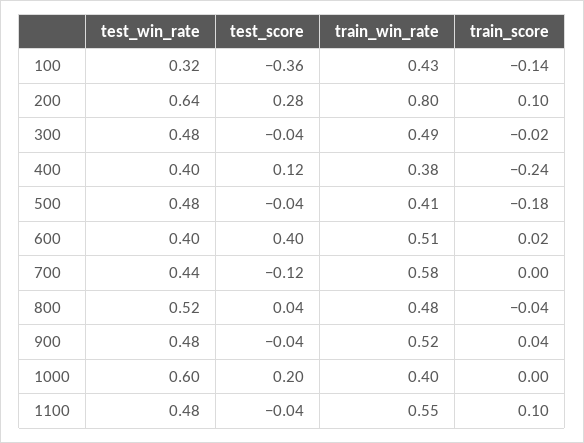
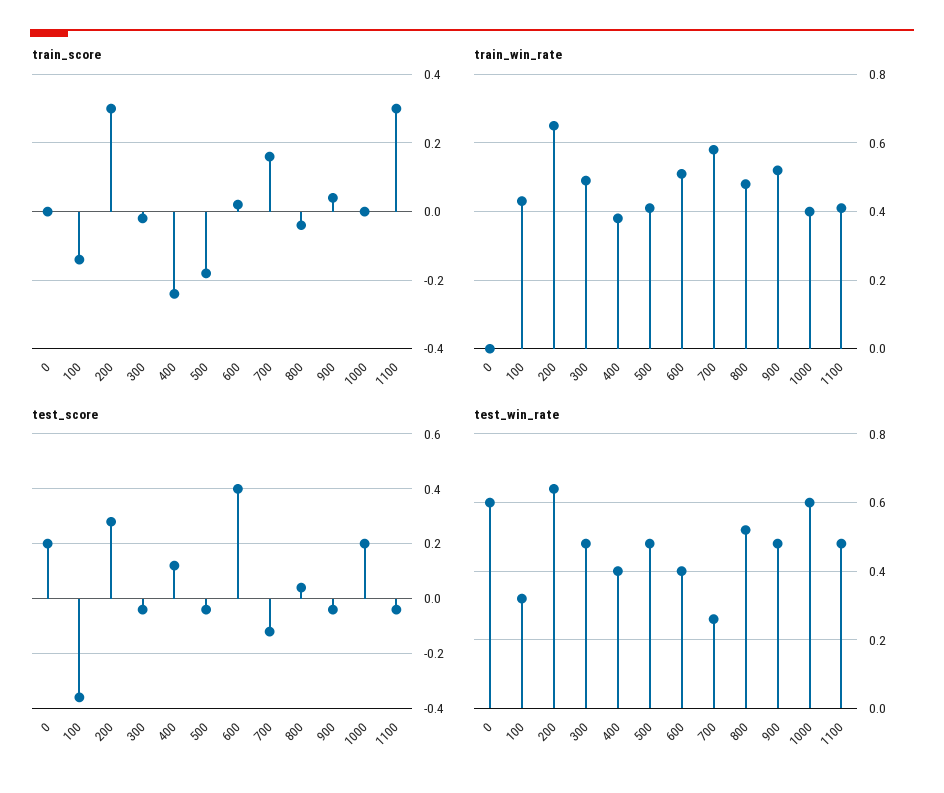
train_win_rate, 200: 0.8 -> 0.65
train_score, 200: 0.1 -> 0.3
test_win_rate, 700: 0.44 -> 0.25
train_score, 700: 0 -> 0.15
train_win_rate, 1100: 0.55 -> 0.4
train_score, 1100: 0.1 -> 0.3
train_score, 0: none -> 0
train_win_rate, 0: none -> 0
test_score, 0: none -> 0.2
test_win_rate, 0: none -> 0.6

